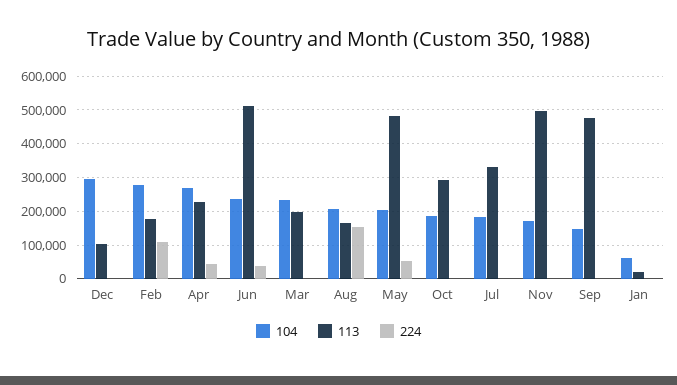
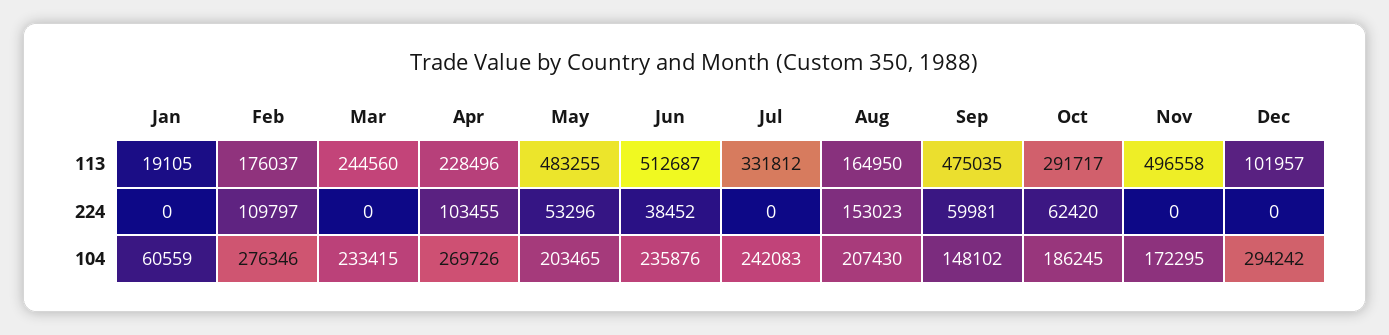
224, Apr: 40000 -> 103455
113, Mar: 200000 -> 244560
224, Oct: 0 -> 62420
104, Jul: 180000 -> 242083
224, Sep: 0 -> 59981

